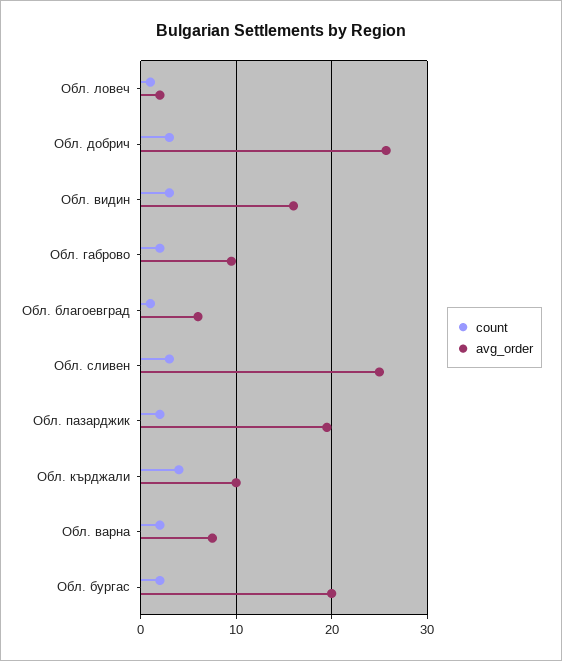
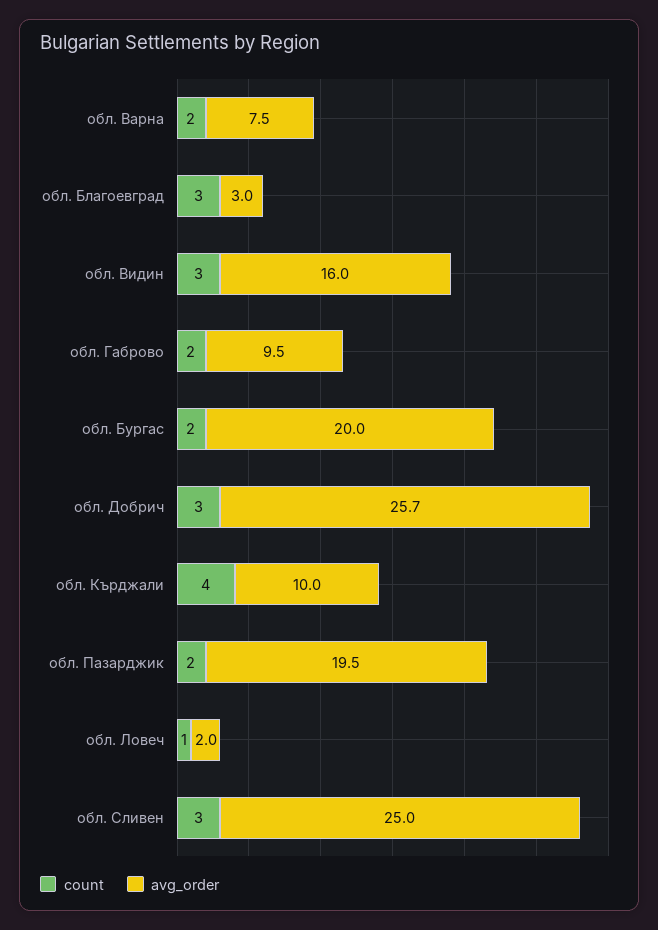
count, Обл. благоевград: 1 -> 3
avg_order, Обл. благоевград: 6 -> 3

